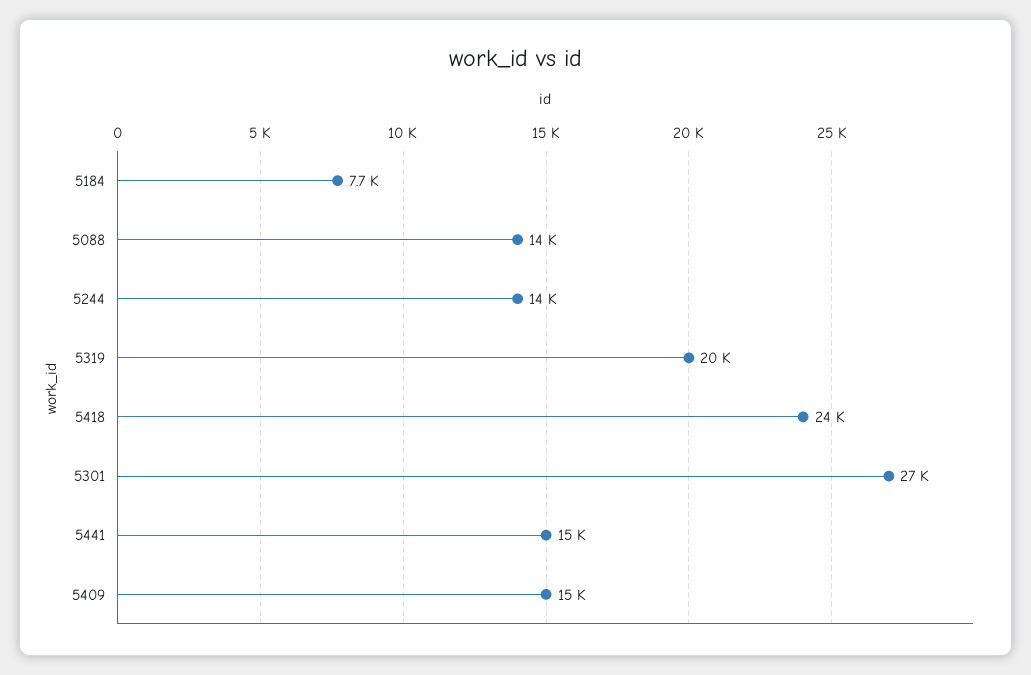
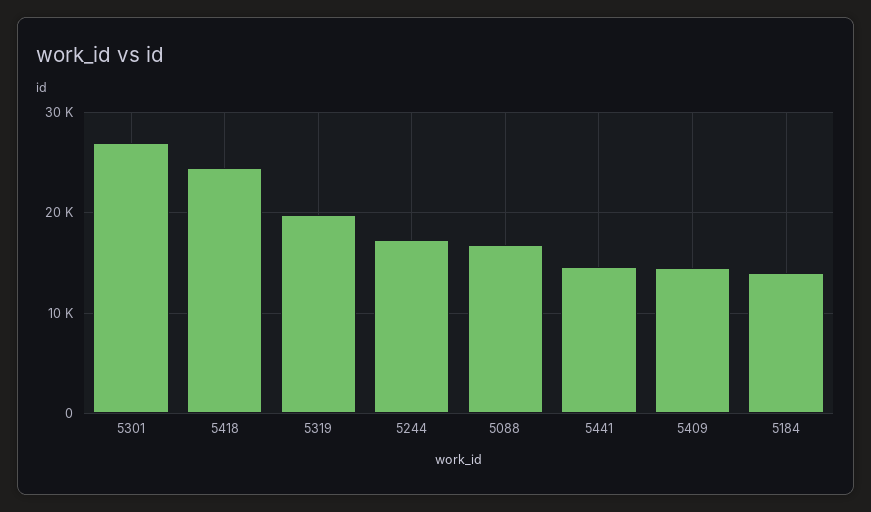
5184: 7700 -> 14000
5088: 14000 -> 17000
5244: 14000 -> 17000

